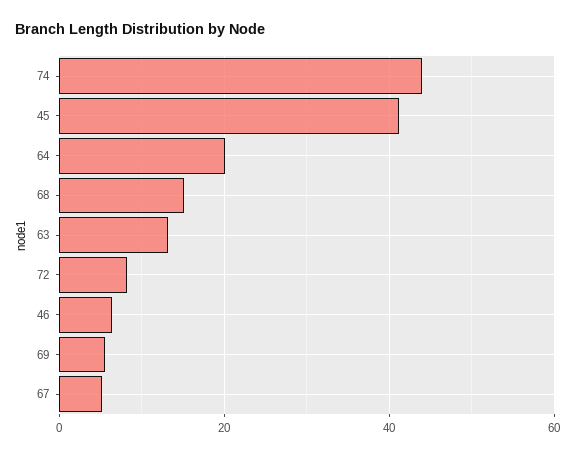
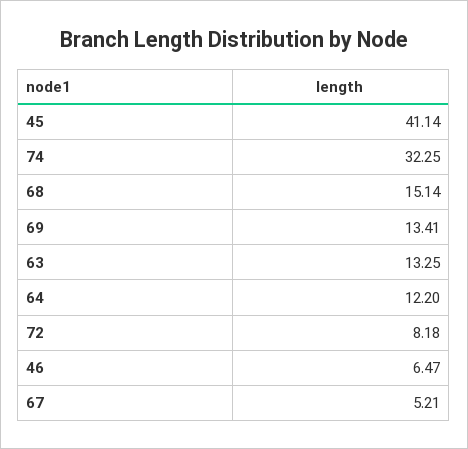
74: 44 -> 32.25
64: 20 -> 12.2
69: 6 -> 13.41

